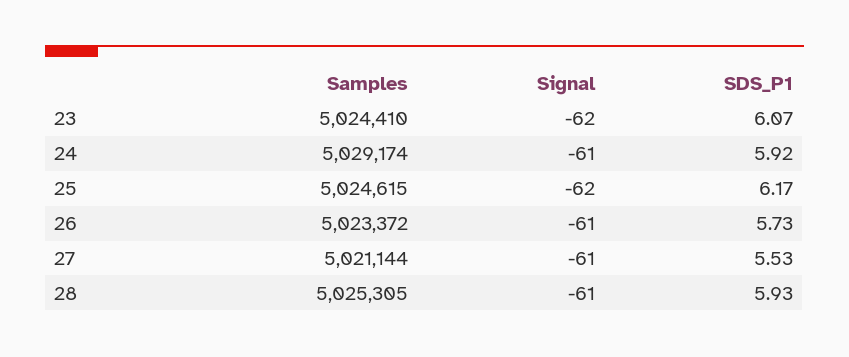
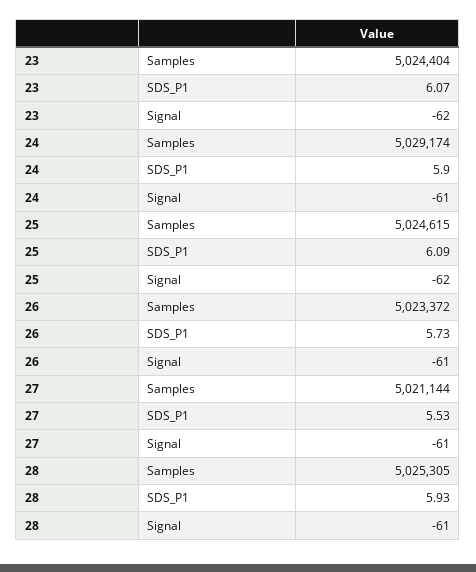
Samples, 23: 5024410 -> 5024404
SDS_P1, 24: 5.92 -> 5.9
SDS_P1, 25: 6.17 -> 6.09

